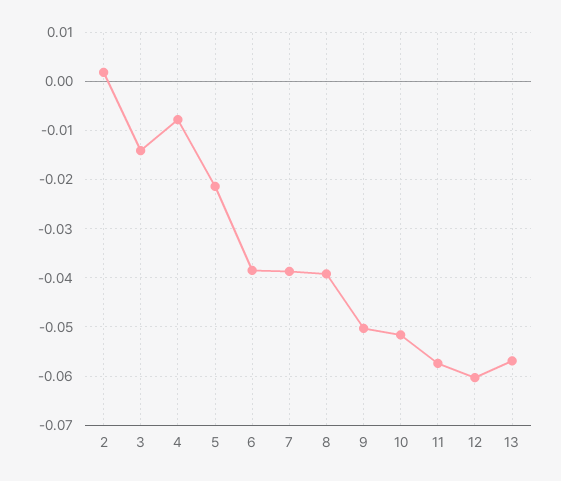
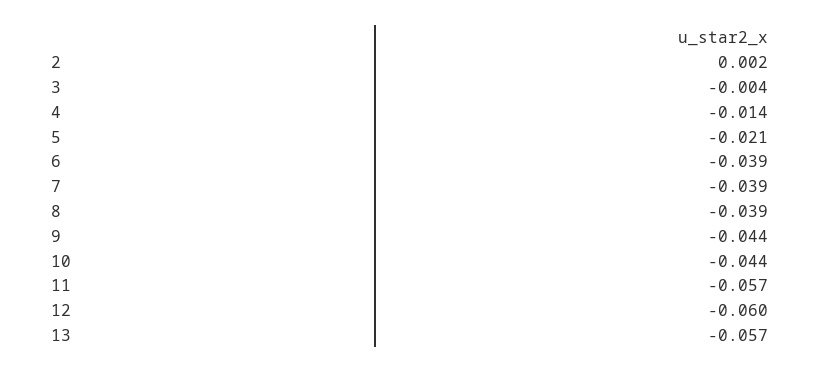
3: -0.014 -> -0.004
4: -0.008 -> -0.014
9: -0.05 -> -0.044
10: -0.052 -> -0.044

